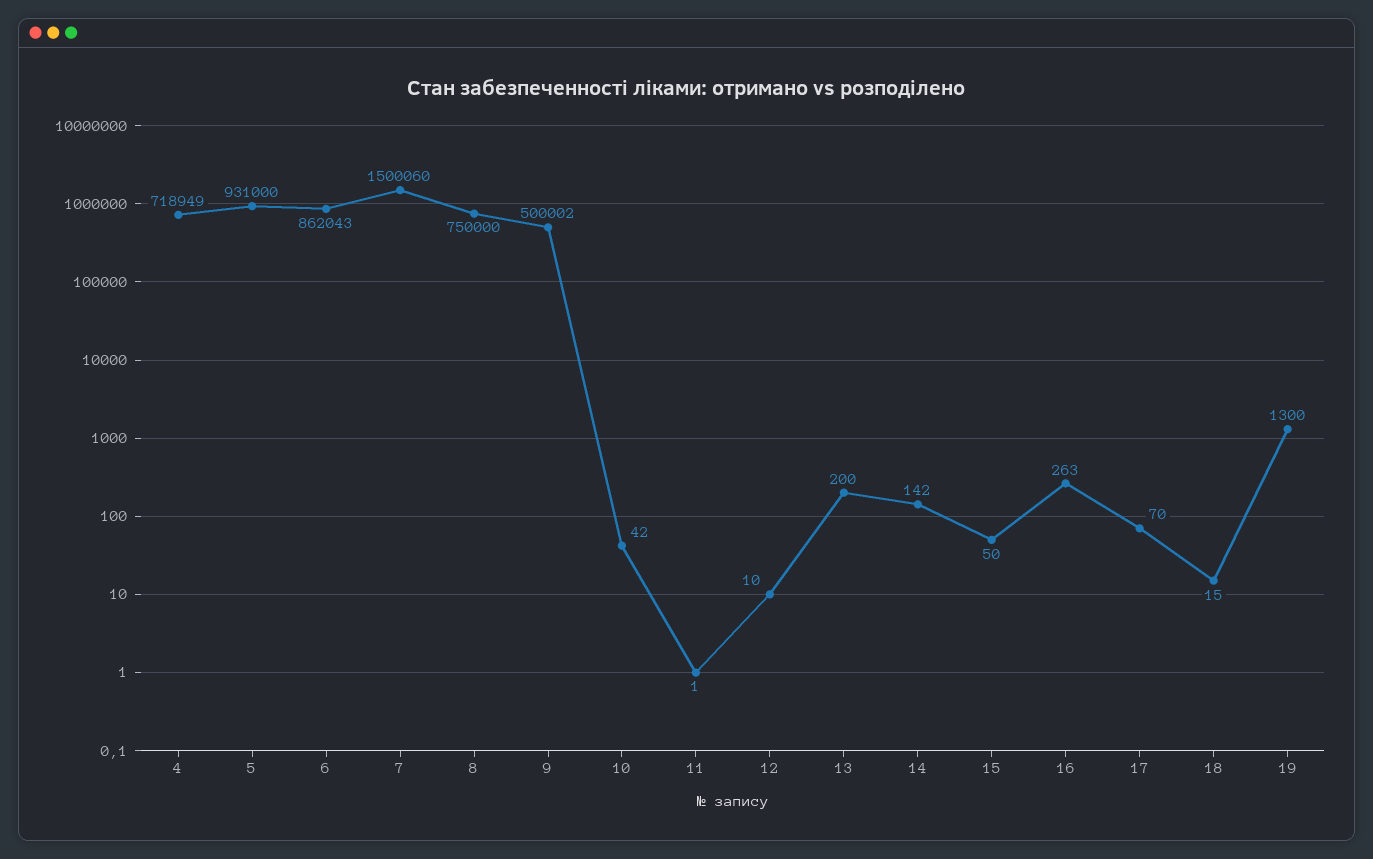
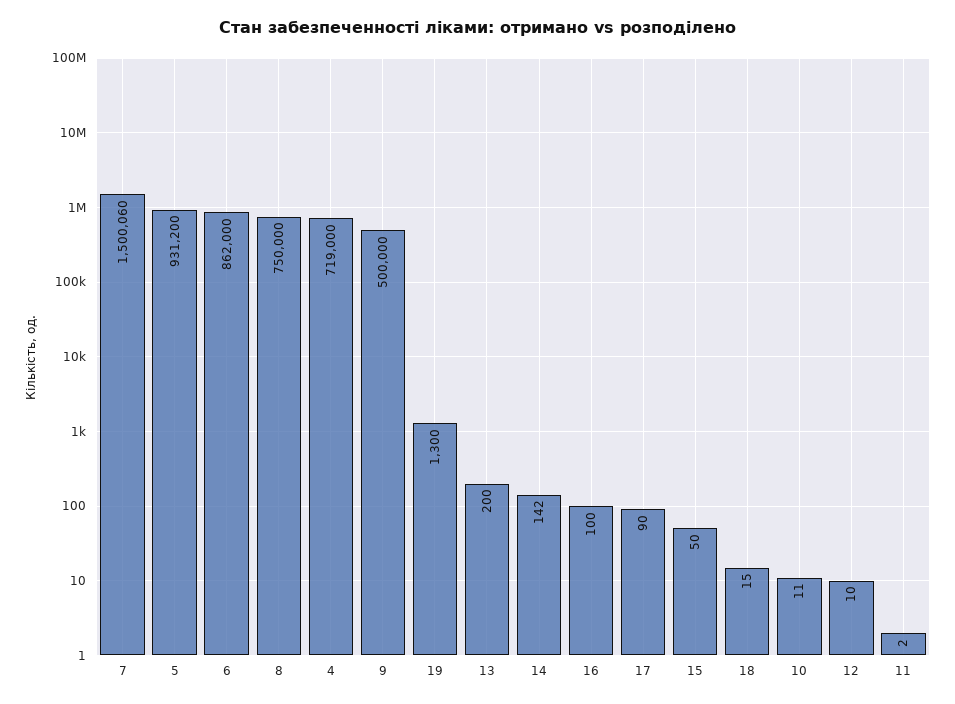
4: 718949 -> 719000
5: 931000 -> 931200
6: 862043 -> 862000
9: 500002 -> 500000
10: 42 -> 11
11: 1 -> 2
16: 263 -> 100
17: 70 -> 90

